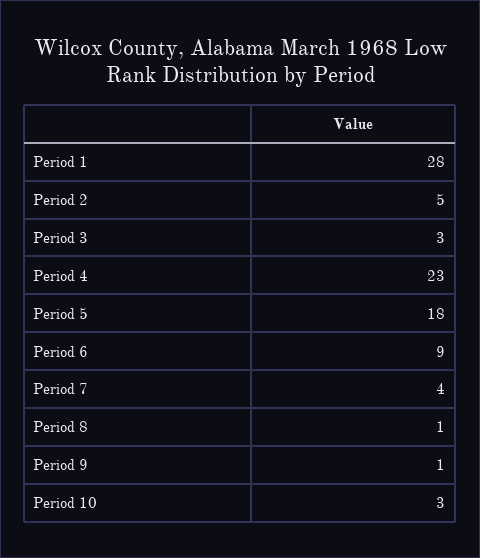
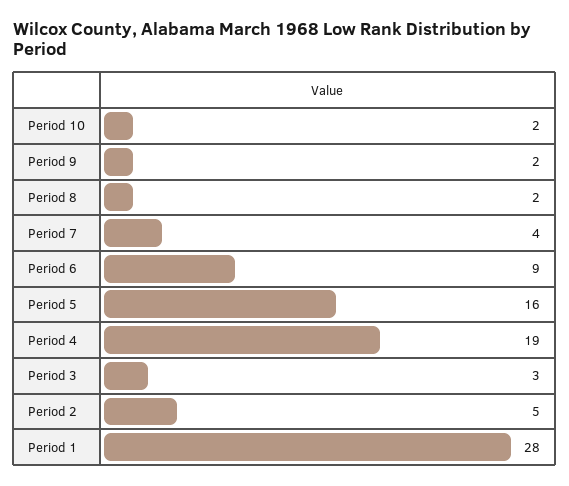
Period 4: 23 -> 19
Period 5: 18 -> 16
Period 8: 1 -> 2
Period 9: 1 -> 2
Period 10: 3 -> 2

